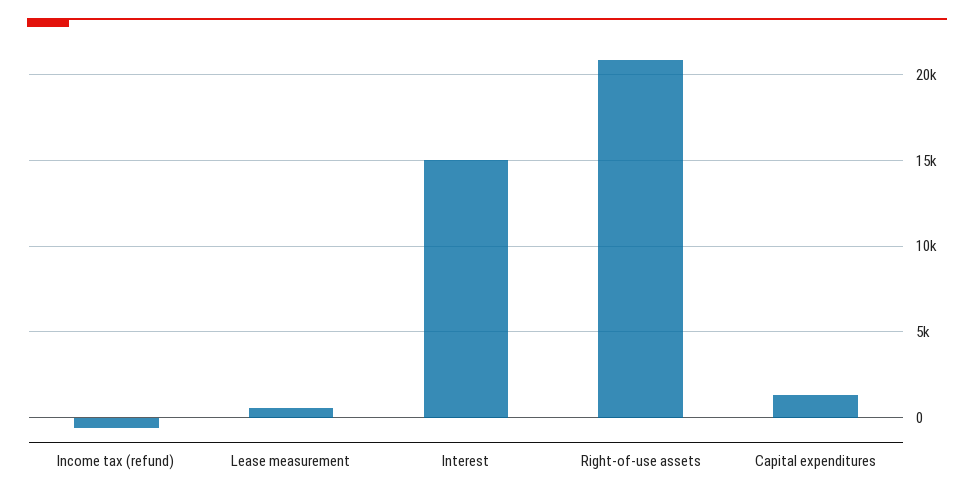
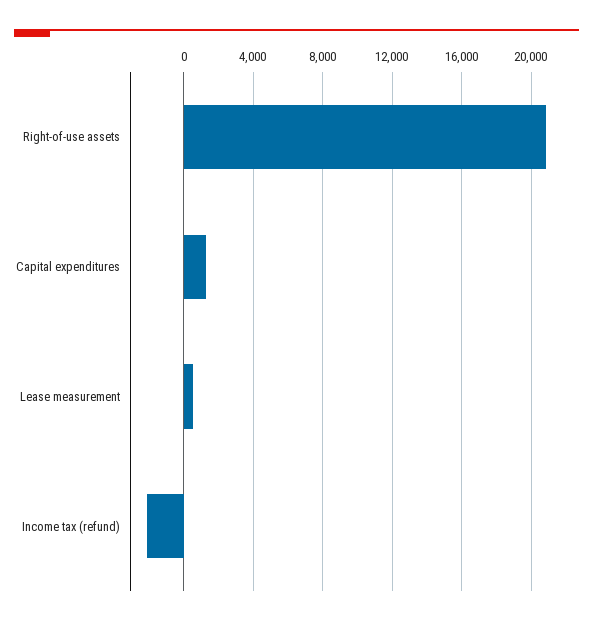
Income tax (refund): -500 -> -2000
Interest: 15000 -> none

